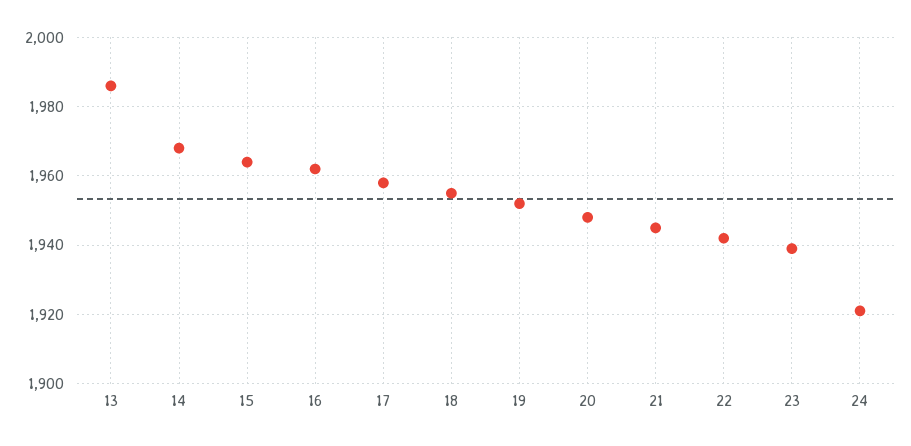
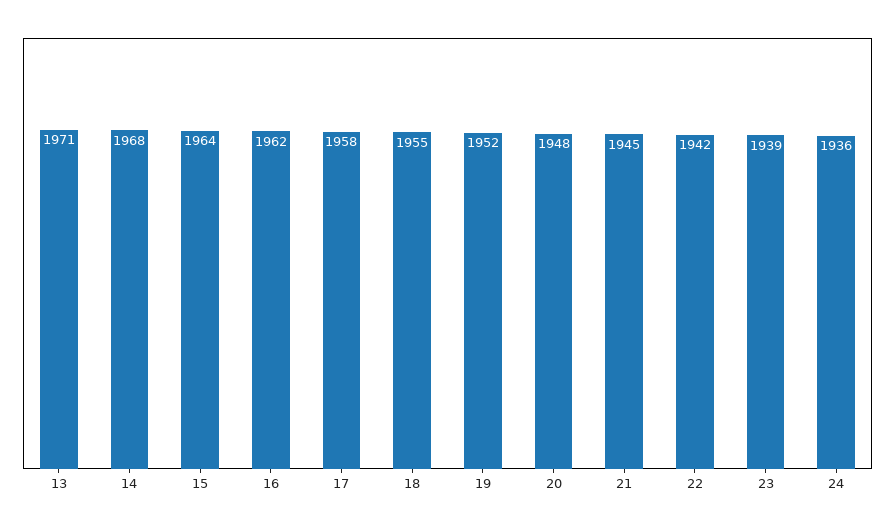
13: 1985 -> 1971
24: 1920 -> 1936

